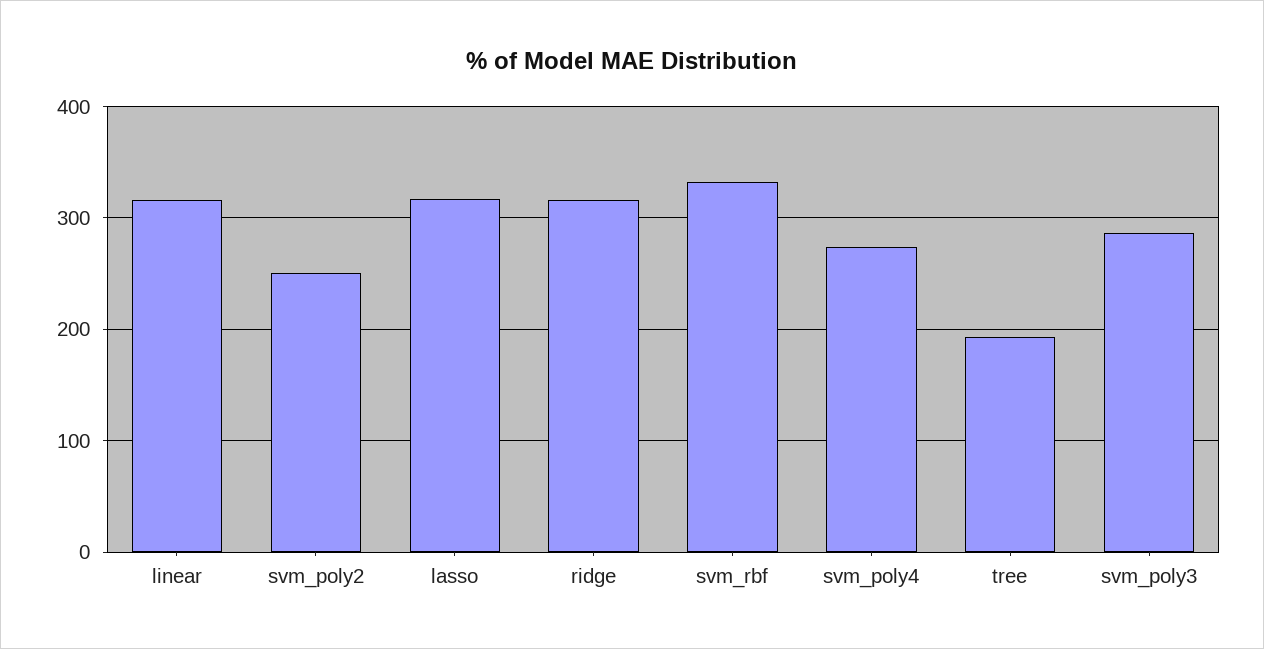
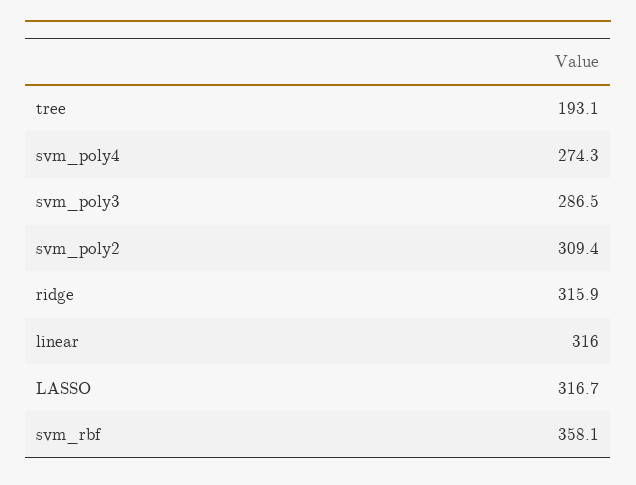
svm_poly2: 250 -> 309.4
svm_rbf: 330 -> 358.1

